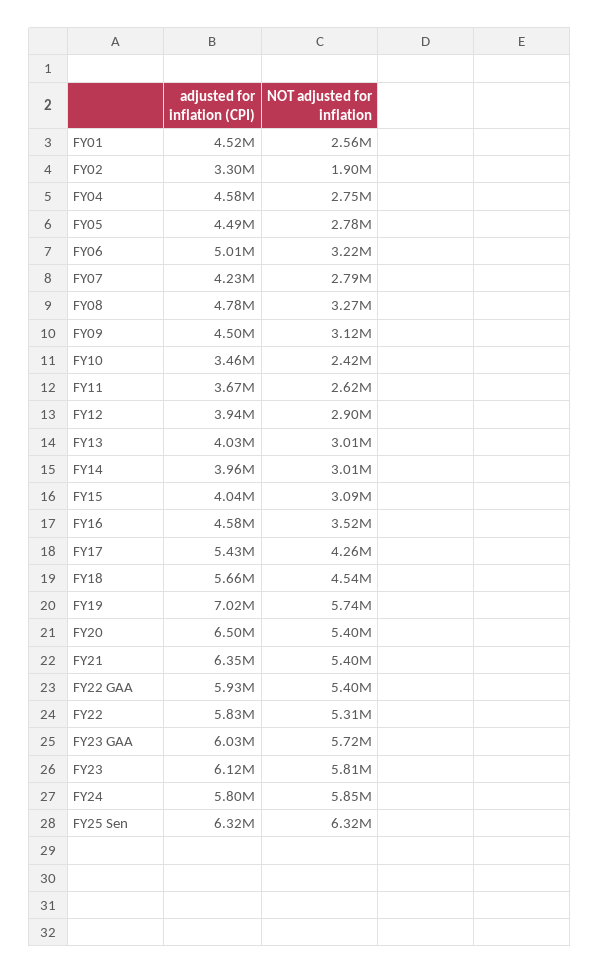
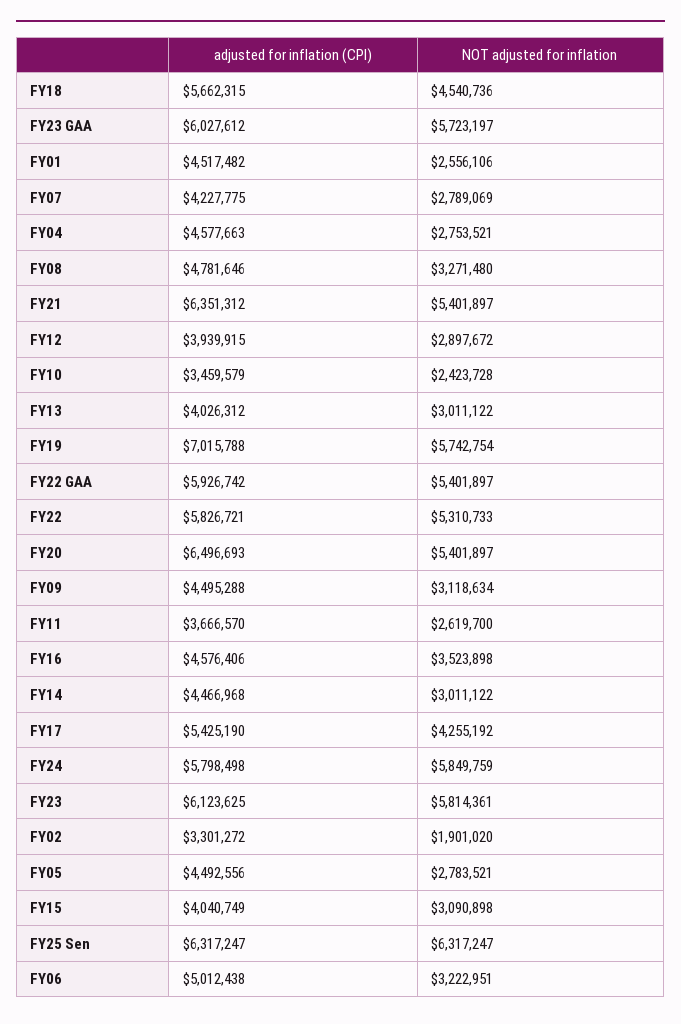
adjusted for inflation (CPI), FY14: 3960000 -> 4466968

